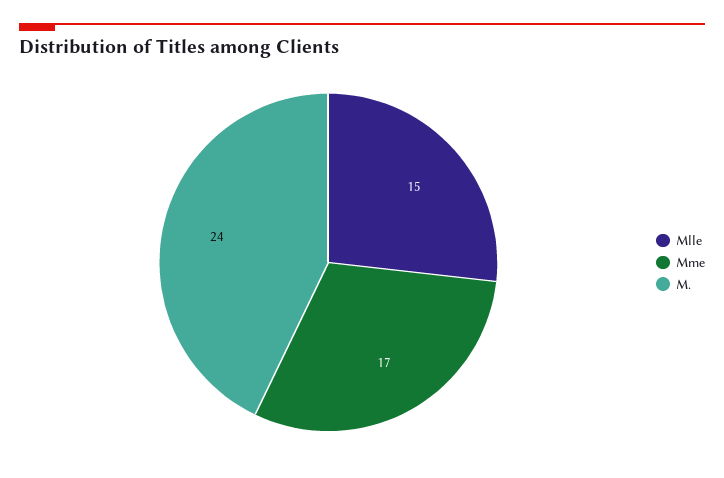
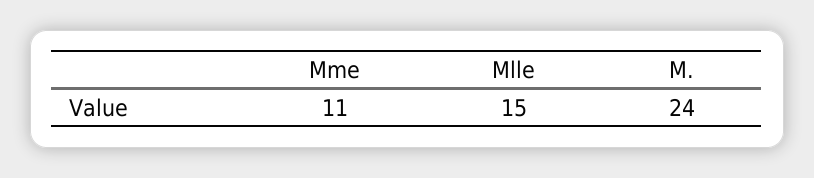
Mme: 17 -> 11

